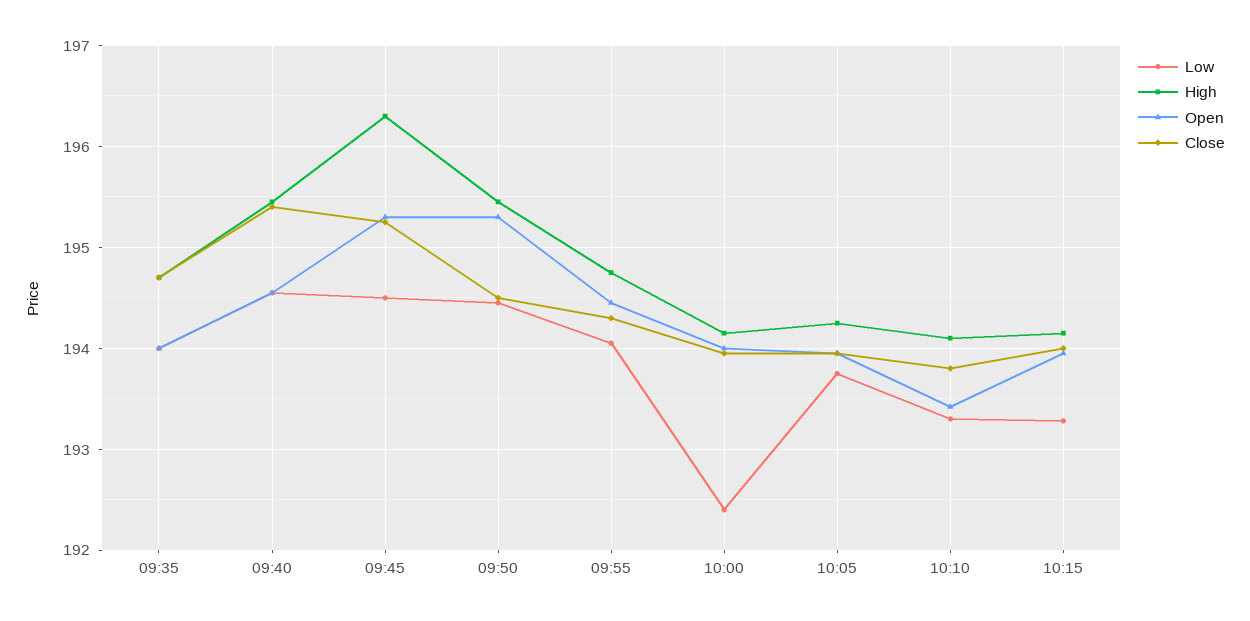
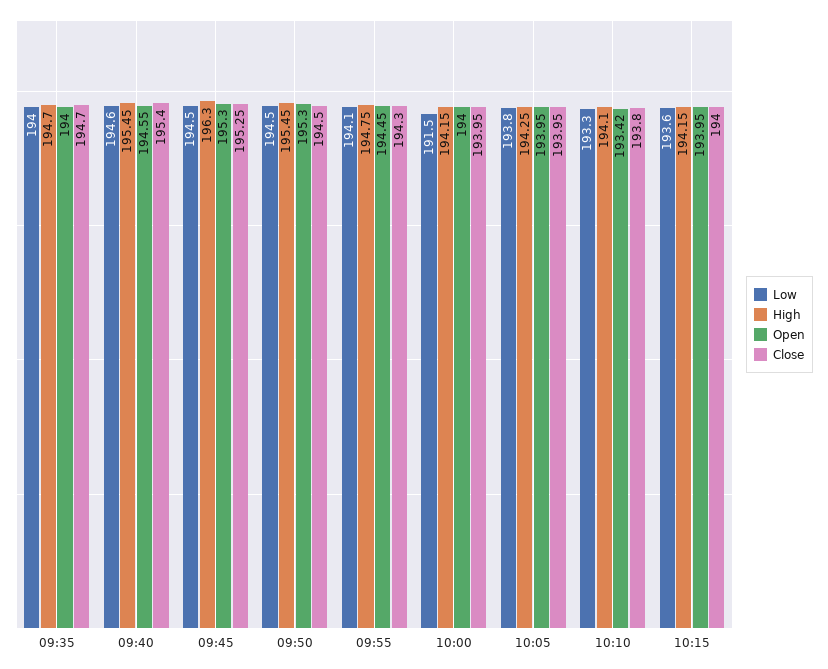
Low, 10:00: 192.4 -> 191.5
Low, 10:15: 193.3 -> 193.6

